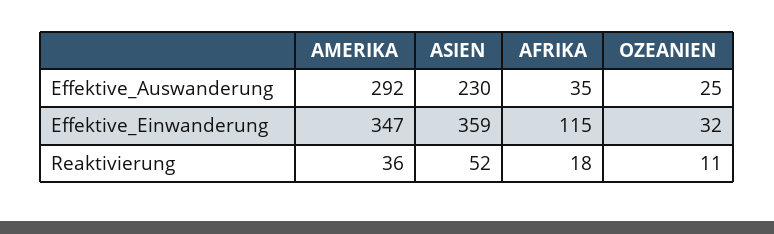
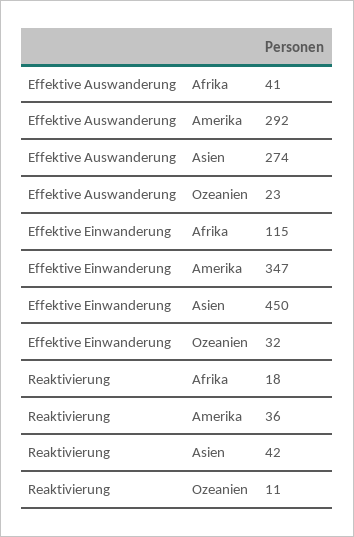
ASIEN, Effektive_Auswanderung: 230 -> 274
AFRIKA, Effektive_Auswanderung: 35 -> 41
OZEANIEN, Effektive_Auswanderung: 25 -> 23
ASIEN, Effektive_Einwanderung: 359 -> 450
ASIEN, Reaktivierung: 52 -> 42

